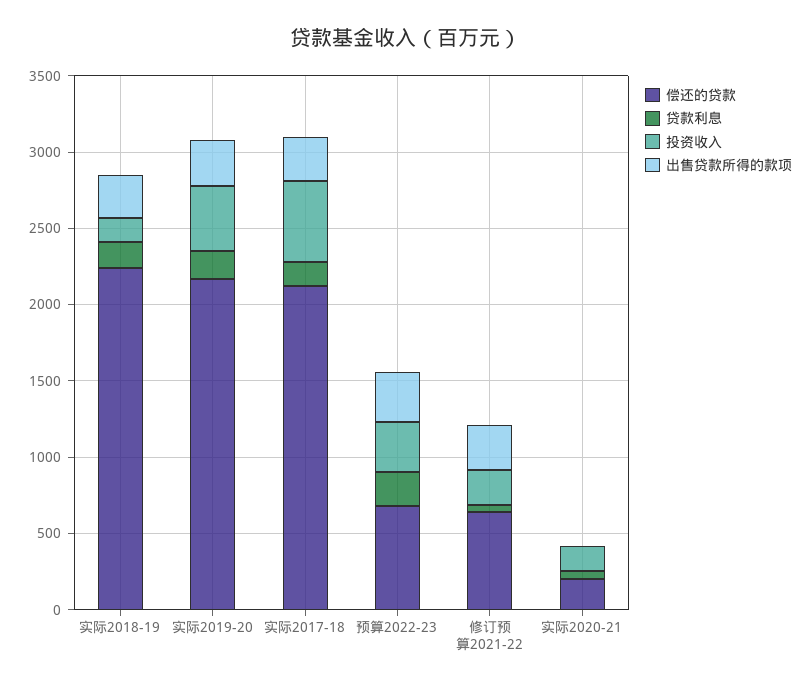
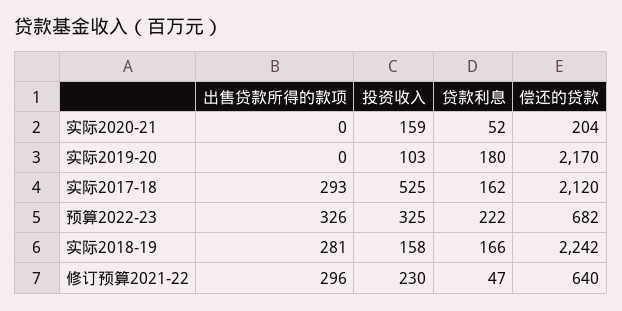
投资收入, 实际2019-20: 400 -> 103
出售贷款所得的款项, 实际2019-20: 300 -> 0

